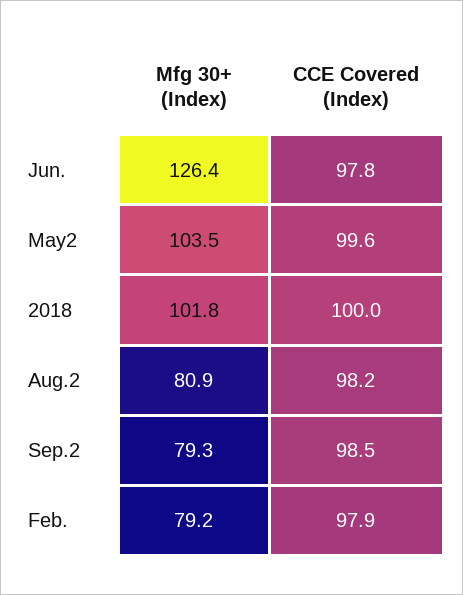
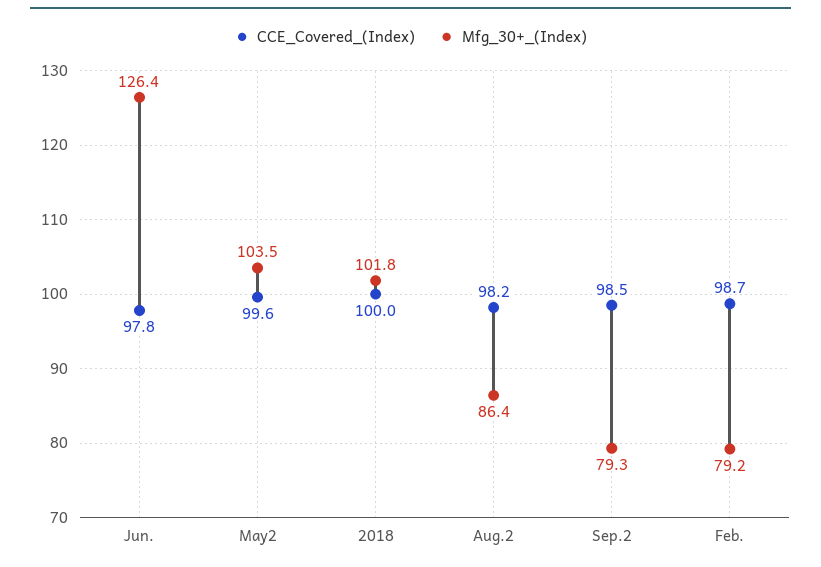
Mfg 30+ (Index), Aug.2: 80.9 -> 86.4
CCE Covered (Index), Feb.: 97.9 -> 98.7

